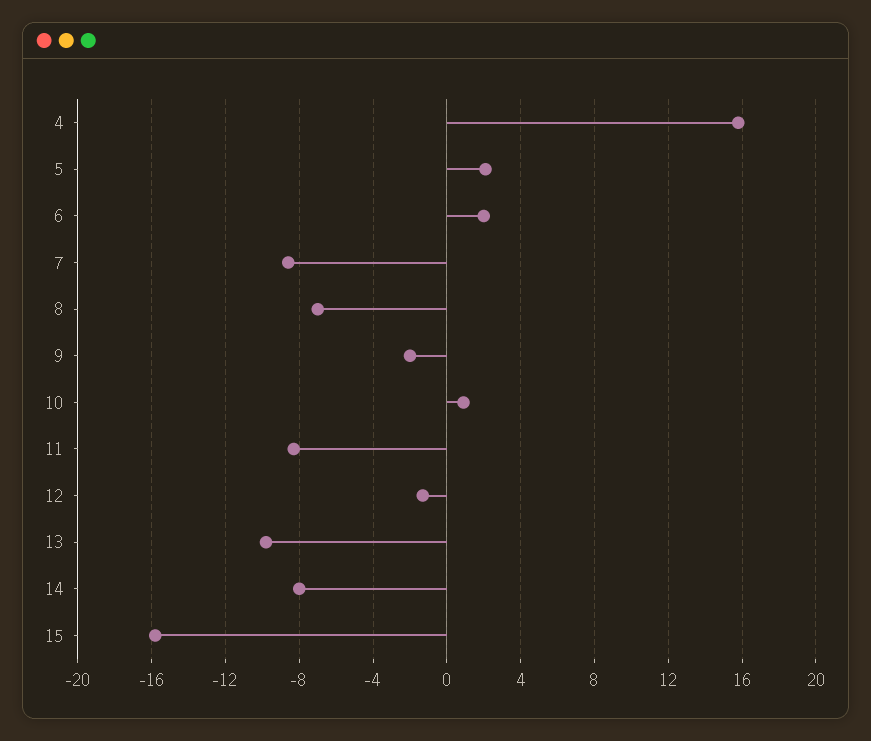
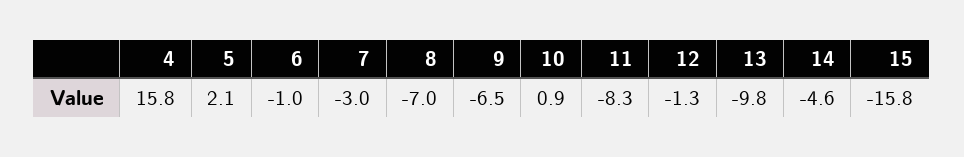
6: 2 -> -1
7: -8.5 -> -3
9: -2 -> -6.5
14: -8 -> -4.6

